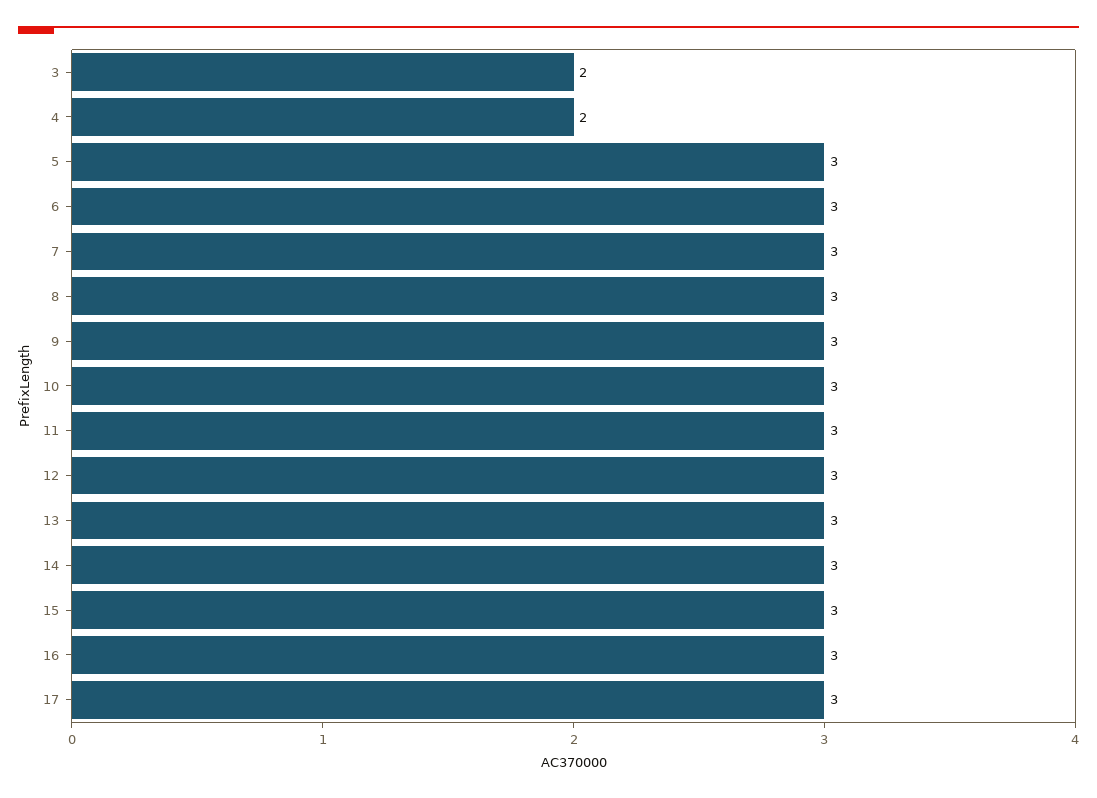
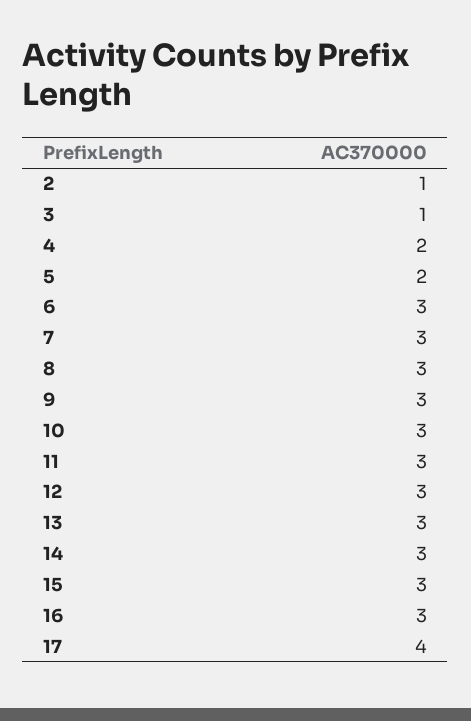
3: 2 -> 1
5: 3 -> 2
17: 3 -> 4
2: none -> 1

